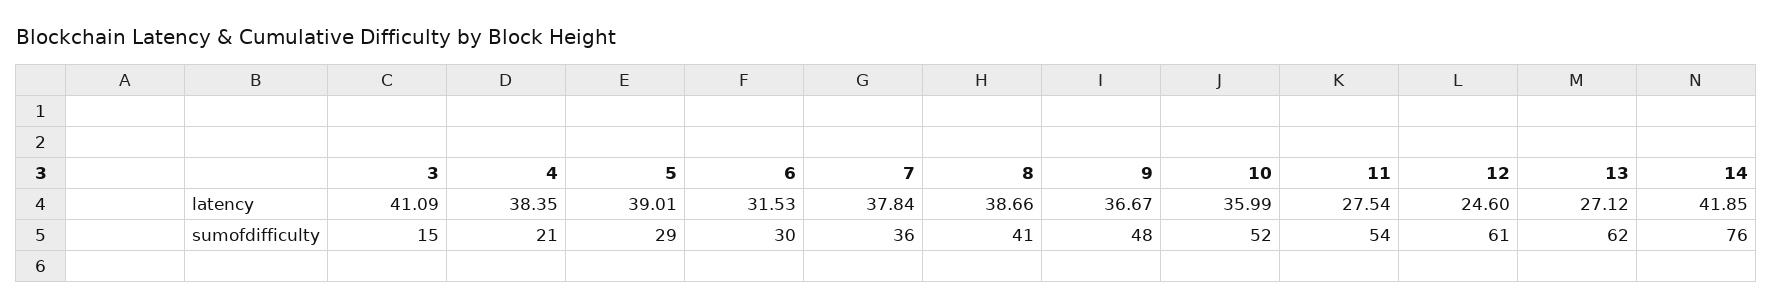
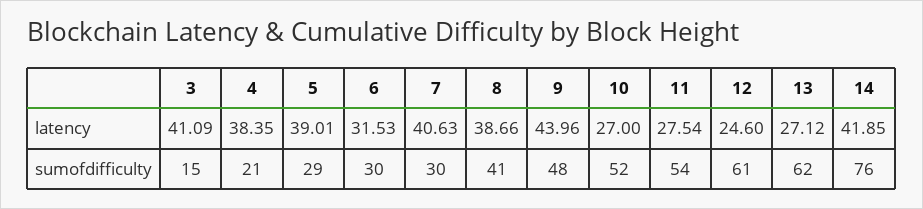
7, latency: 37.84 -> 40.63
9, latency: 36.67 -> 43.96
10, latency: 35.99 -> 27
7, sumofdifficulty: 36 -> 30

